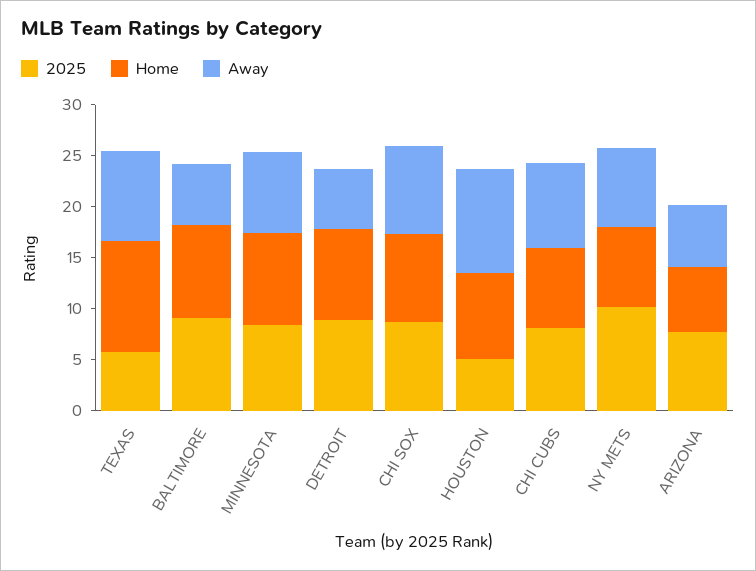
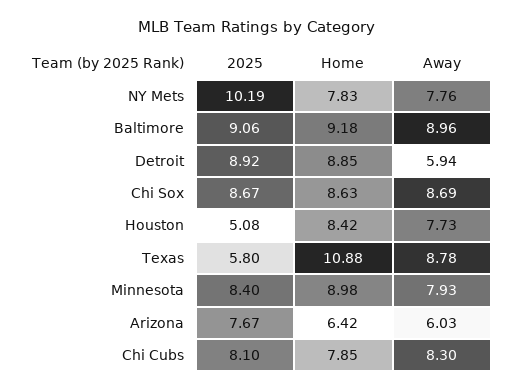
Away, BALTIMORE: 6 -> 8.96
Away, HOUSTON: 10 -> 7.73

